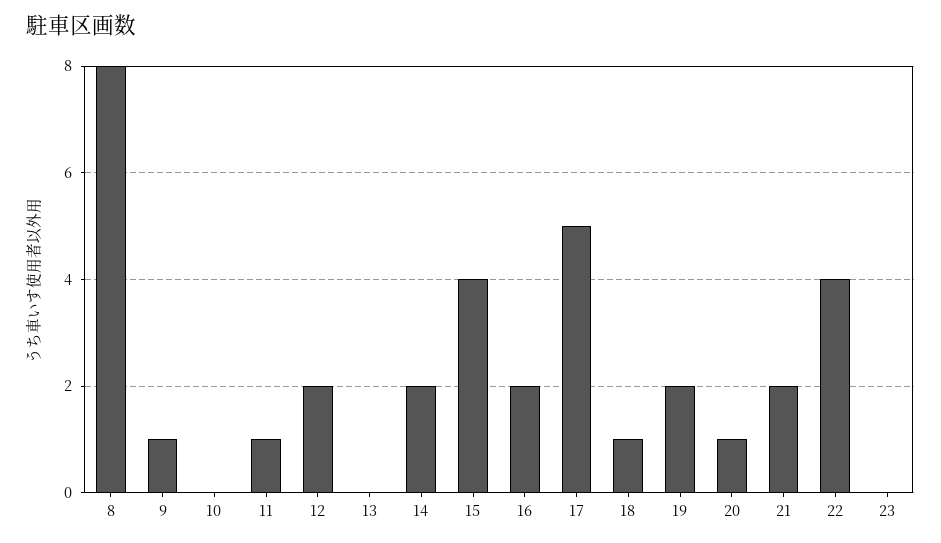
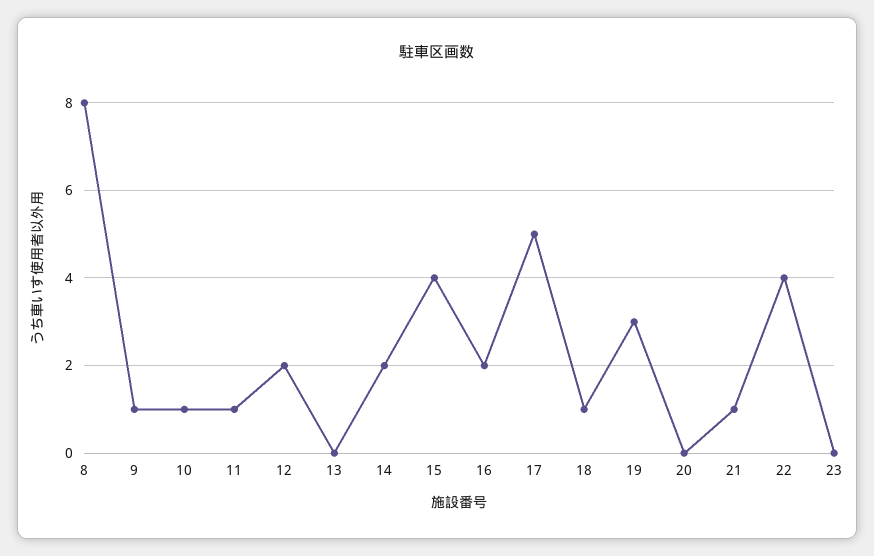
10: 0 -> 1
19: 2 -> 3
20: 1 -> 0
21: 2 -> 1

